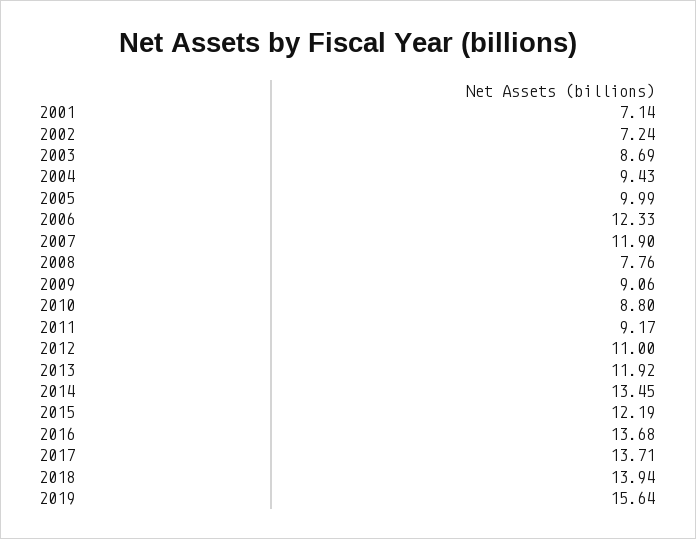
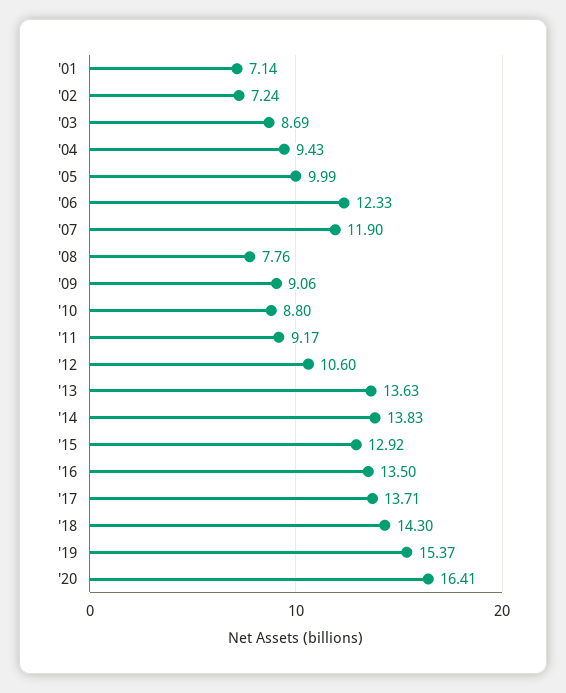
2012: 11 -> 10.6
2013: 11.92 -> 13.63
2014: 13.45 -> 13.83
2015: 12.19 -> 12.92
2016: 13.68 -> 13.5
2018: 13.94 -> 14.3
2019: 15.64 -> 15.37
'20: none -> 16.41

